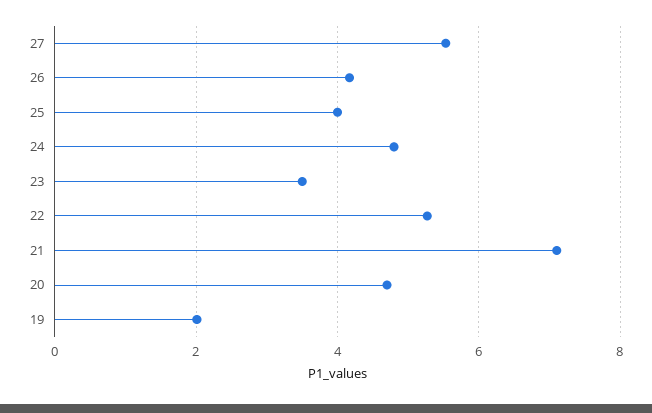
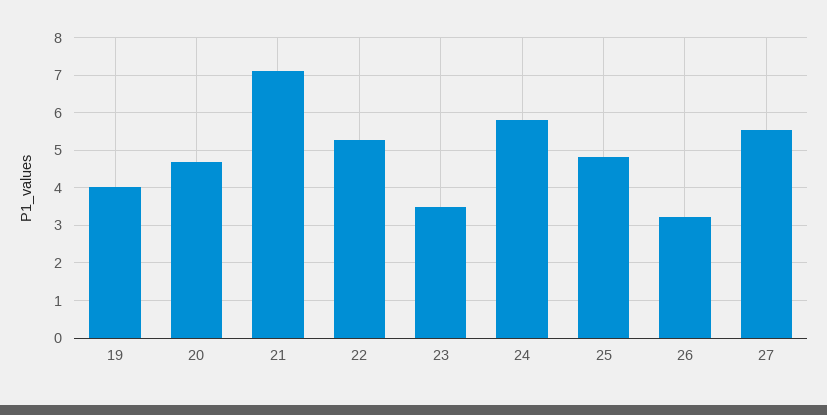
26: 4.2 -> 3.2
25: 4 -> 4.8
24: 4.8 -> 5.8
19: 2 -> 4

